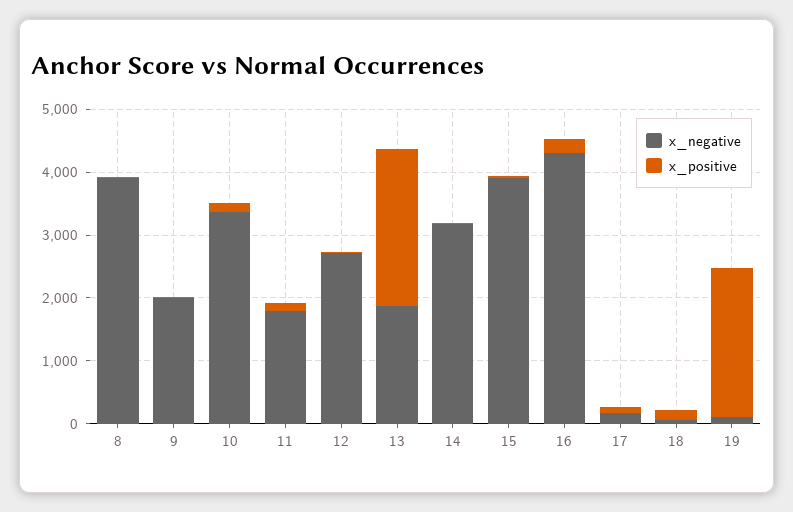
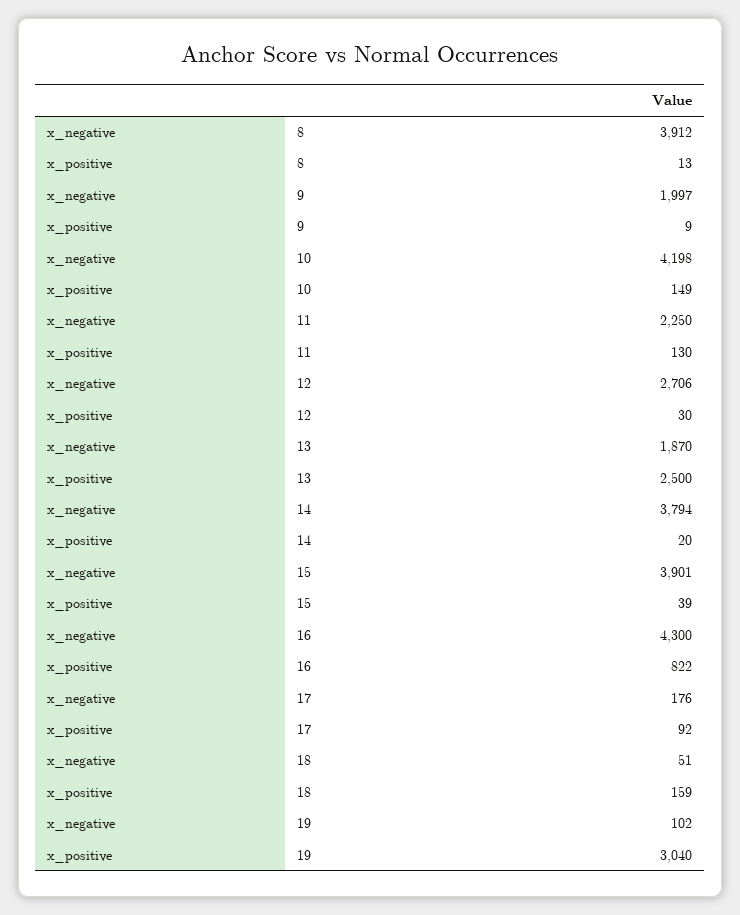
x_negative, 10: 3400 -> 4198
x_negative, 11: 1800 -> 2250
x_negative, 14: 3200 -> 3794
x_positive, 16: 200 -> 822
x_positive, 19: 2400 -> 3040

